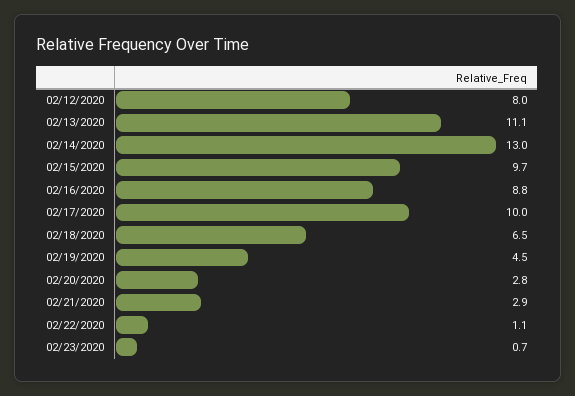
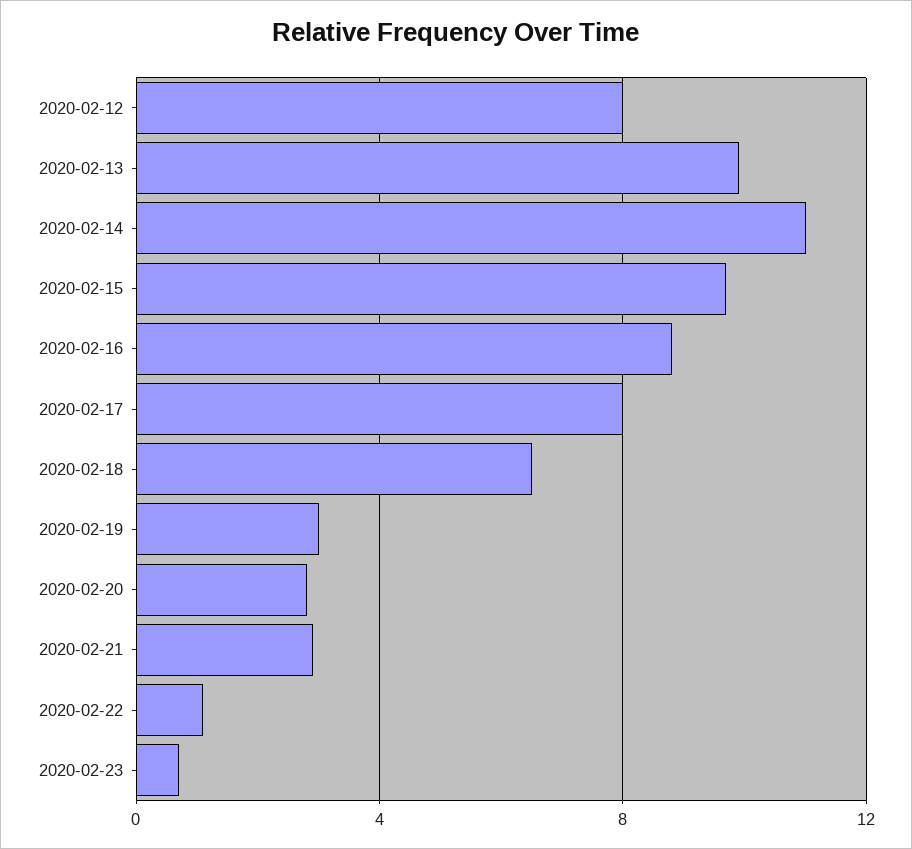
02/13/2020: 11.1 -> 10
02/14/2020: 13 -> 11
02/17/2020: 10 -> 8
02/19/2020: 4.5 -> 3

